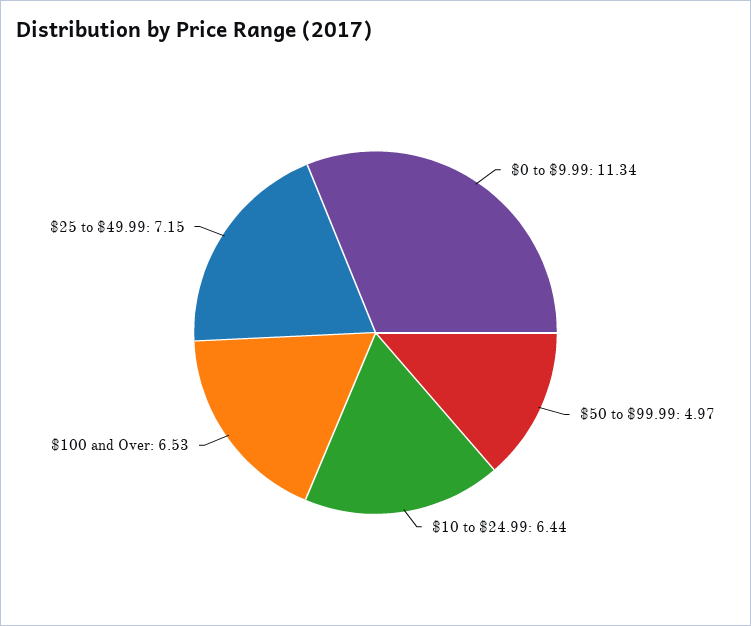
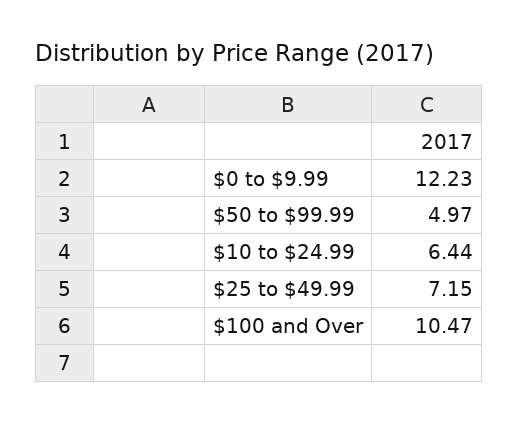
$0 to $9.99: 11.34 -> 12.23
$100 and Over: 6.53 -> 10.47

